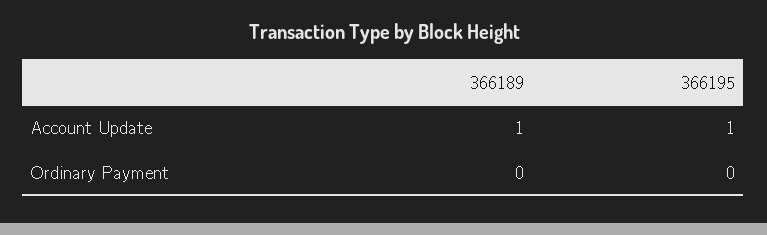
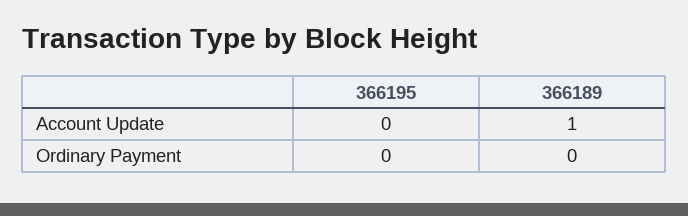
366195, Account Update: 1 -> 0

